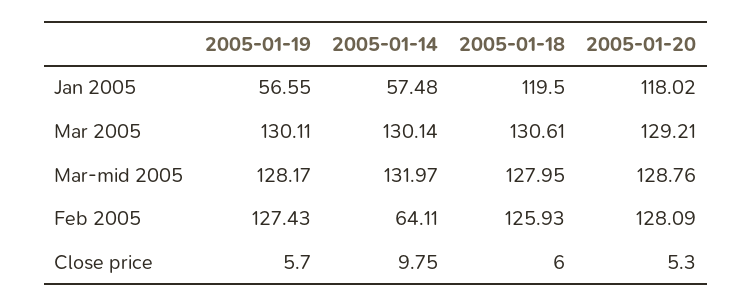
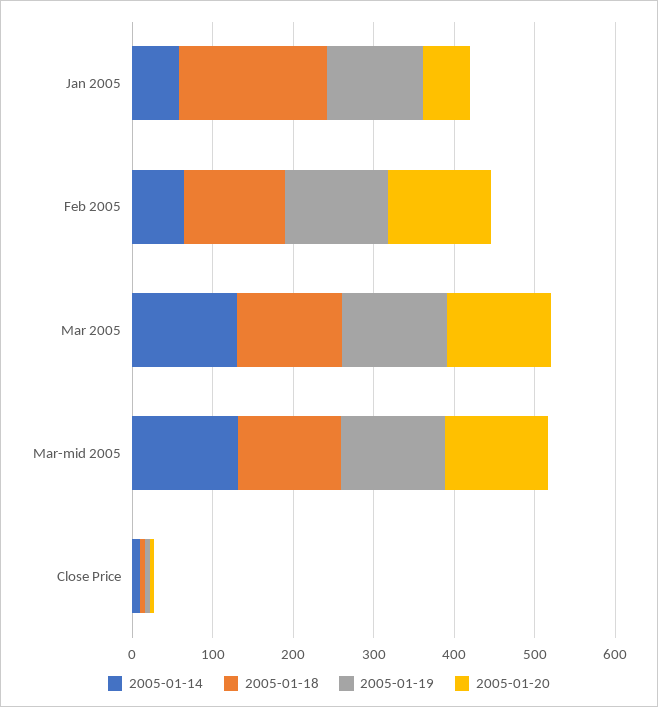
2005-01-19, Jan 2005: 56.55 -> 120
2005-01-18, Jan 2005: 119.5 -> 180
2005-01-20, Jan 2005: 118.02 -> 60

